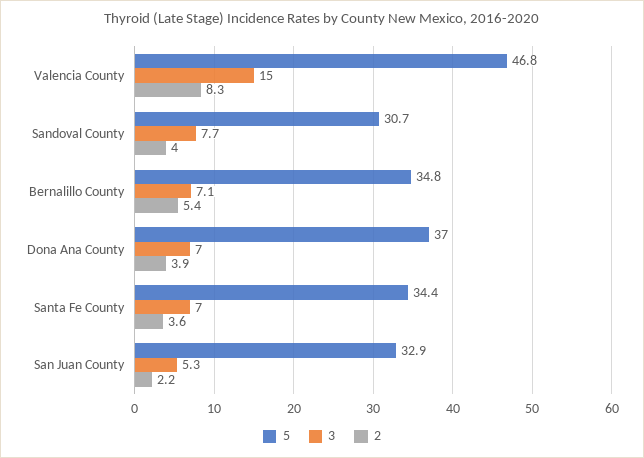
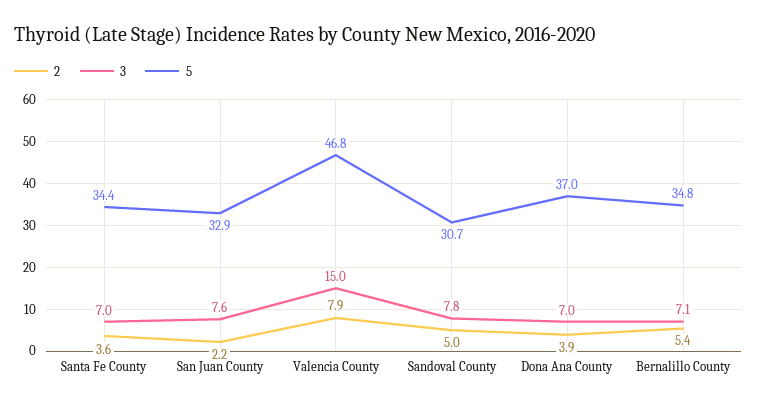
2, Valencia County: 8.3 -> 7.9
3, Sandoval County: 7.7 -> 7.8
2, Sandoval County: 4 -> 5
3, San Juan County: 5.3 -> 7.6

